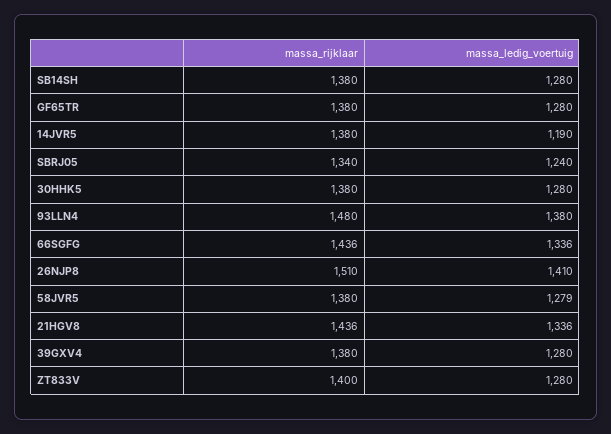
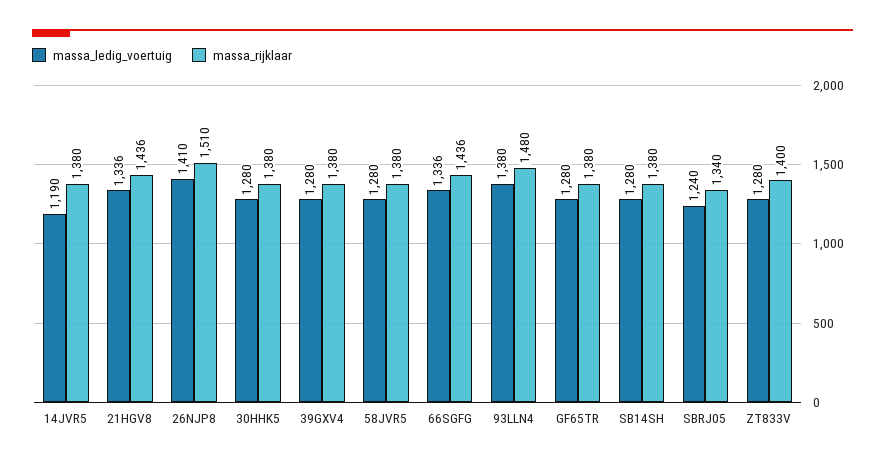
massa_ledig_voertuig, 58JVR5: 1279 -> 1280

